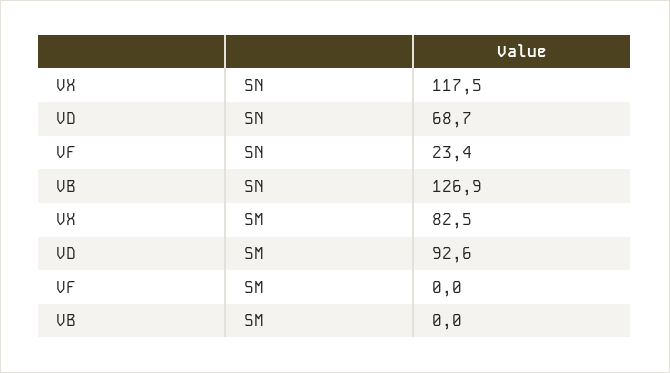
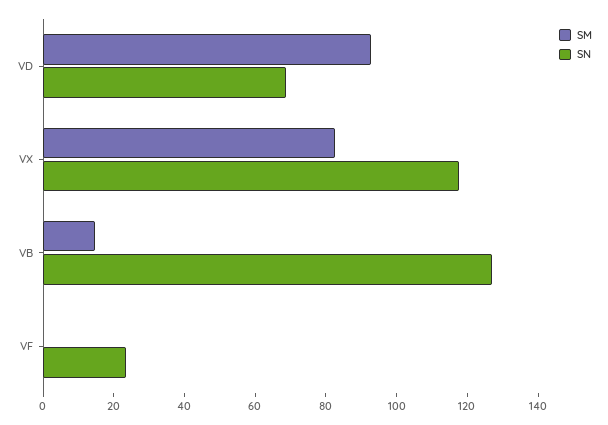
SM, VB: 0 -> 15

